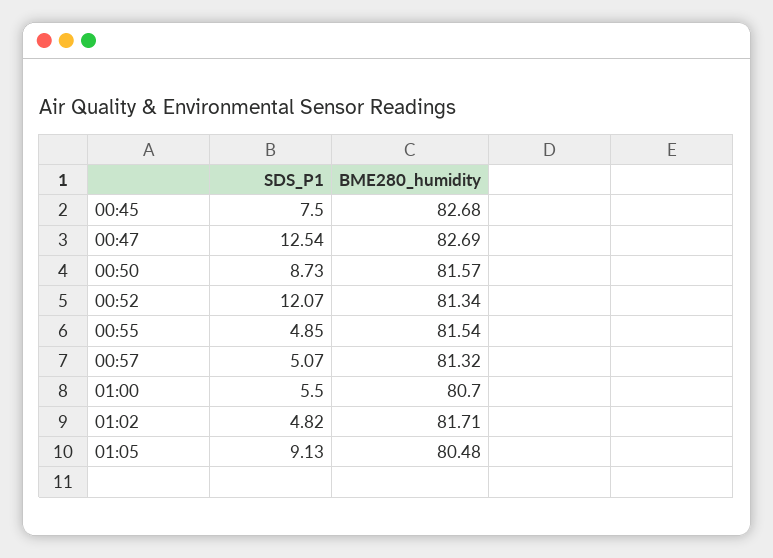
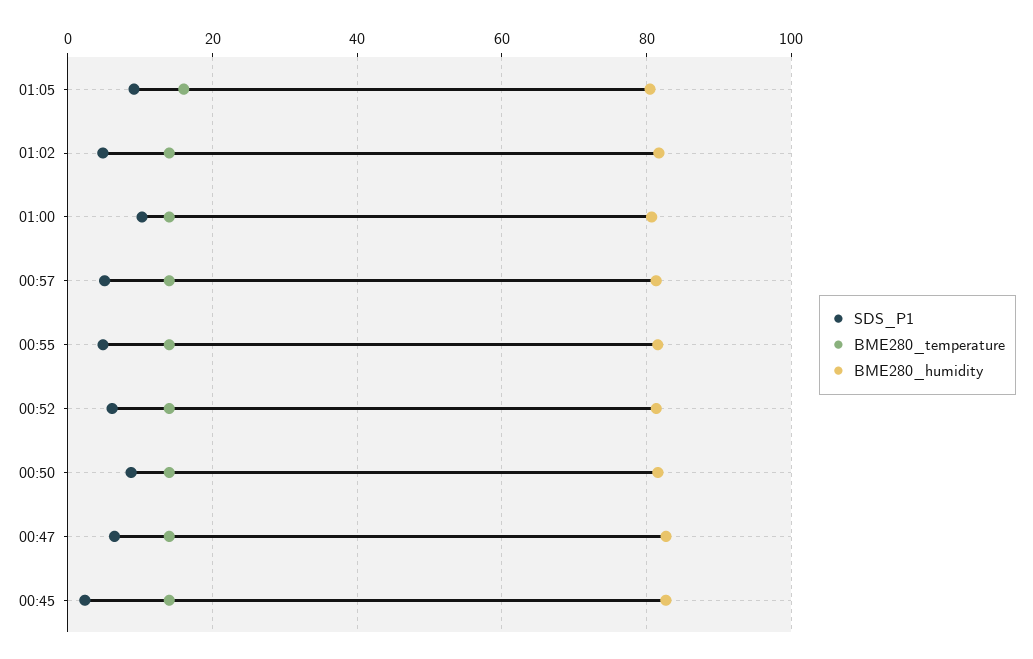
SDS_P1, 00:45: 7.5 -> 2
SDS_P1, 00:47: 12.54 -> 6
SDS_P1, 00:52: 12.07 -> 6
SDS_P1, 01:00: 5.5 -> 10
BME280_temperature, 01:05: none -> 16
BME280_temperature, 01:02: none -> 14
BME280_temperature, 01:00: none -> 14
BME280_temperature, 00:57: none -> 14
BME280_temperature, 00:55: none -> 14
BME280_temperature, 00:52: none -> 14
BME280_temperature, 00:50: none -> 14
BME280_temperature, 00:47: none -> 14
BME280_temperature, 00:45: none -> 14

